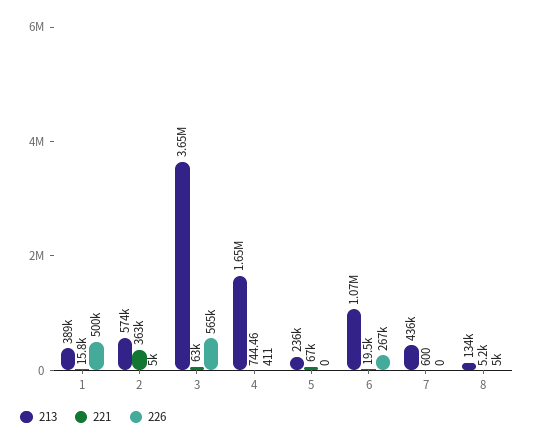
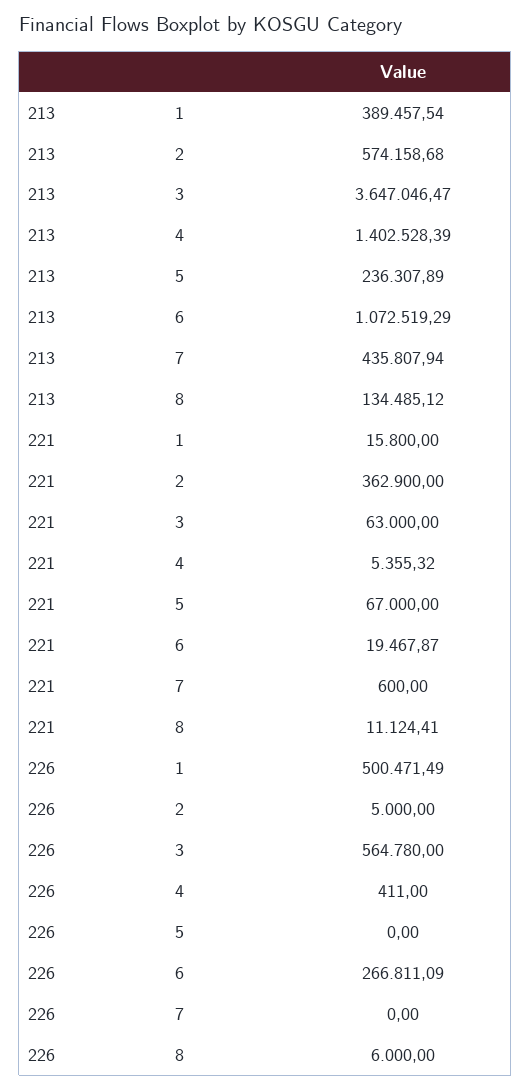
213, 4: 1650000 -> 1402528.39
221, 4: 744.46 -> 5355.32
221, 8: 5200 -> 11124.41
226, 8: 5000 -> 6000

